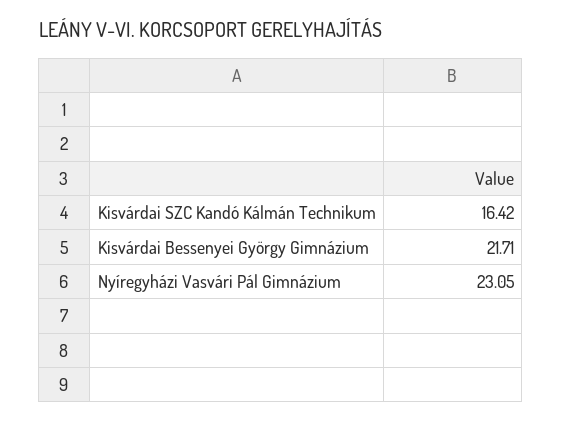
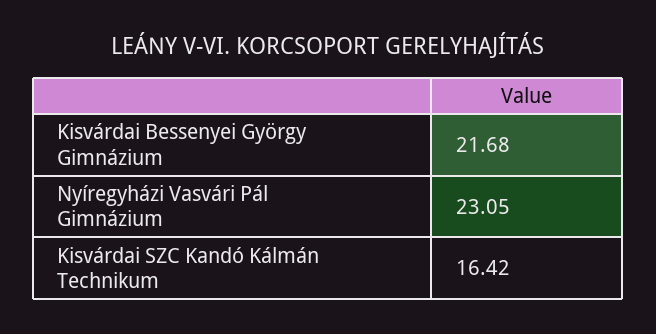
Kisvárdai Bessenyei György Gimnázium: 21.71 -> 21.68

